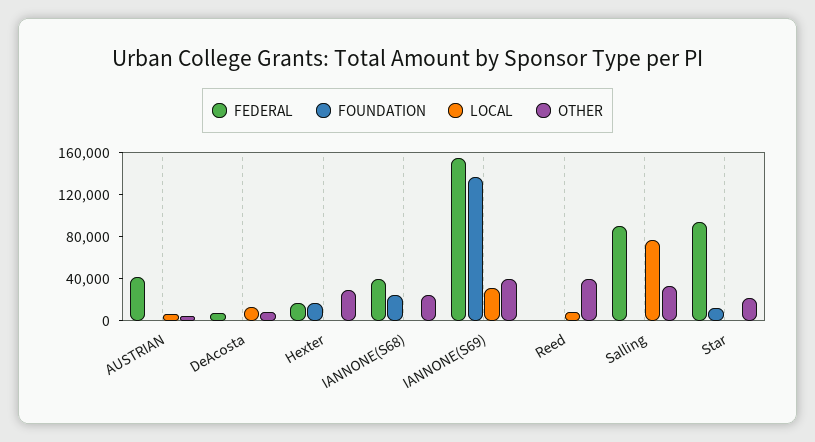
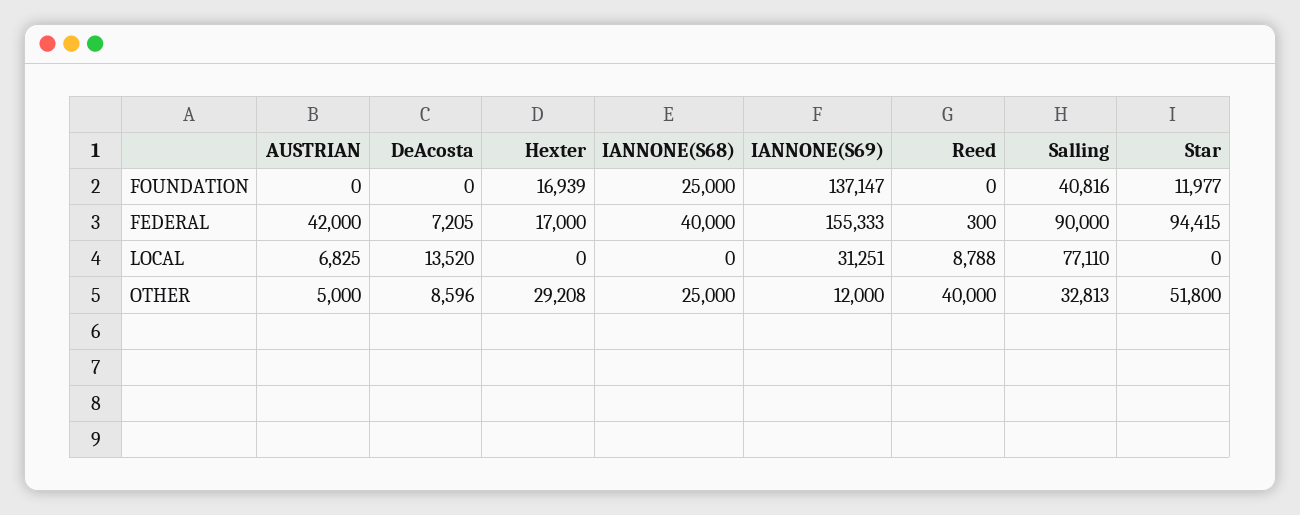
OTHER, IANNONE(S69): 40000 -> 12000
FOUNDATION, Salling: 0 -> 40816
OTHER, Star: 20000 -> 51800

